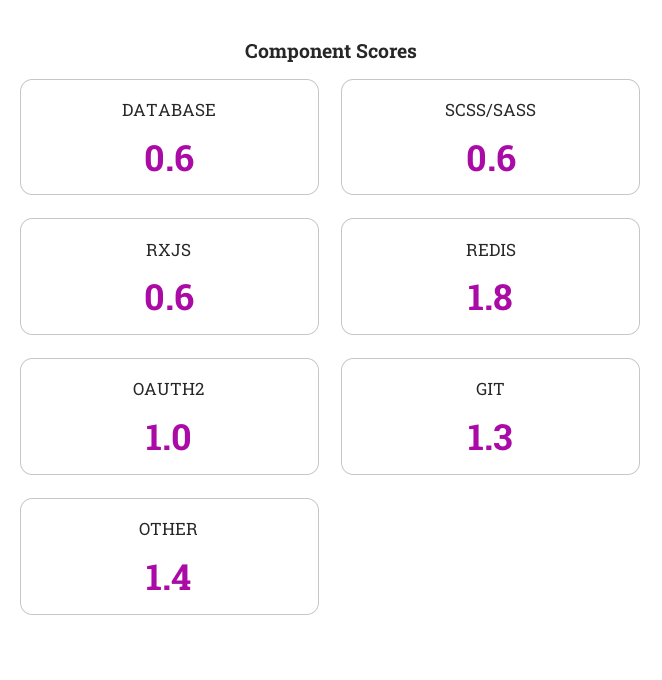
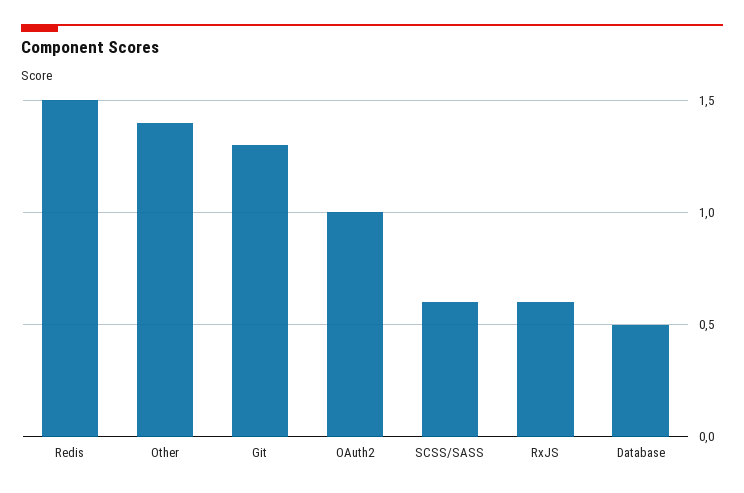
DATABASE: 0.6 -> 0.5
REDIS: 1.8 -> 1.5

